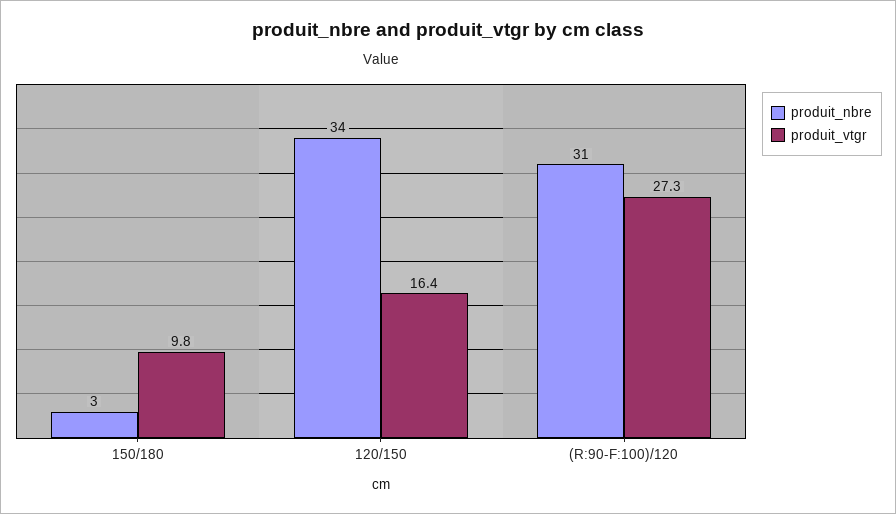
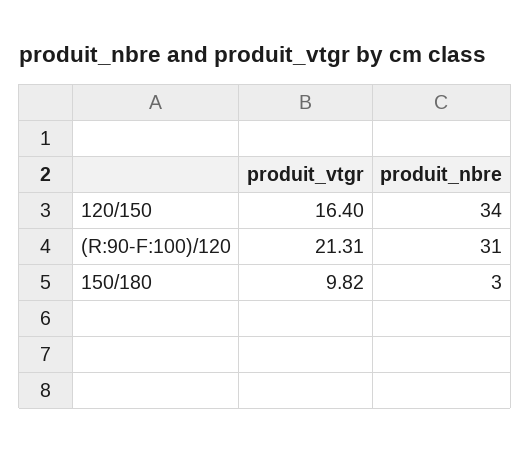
produit_vtgr, (R:90-F:100)/120: 27.3 -> 21.31

